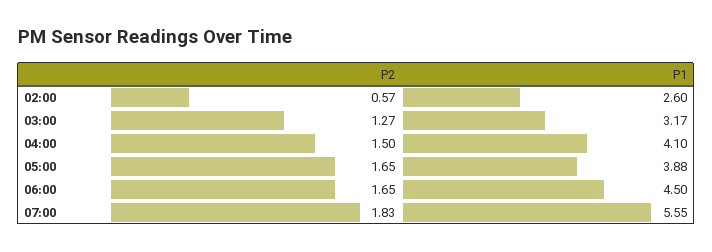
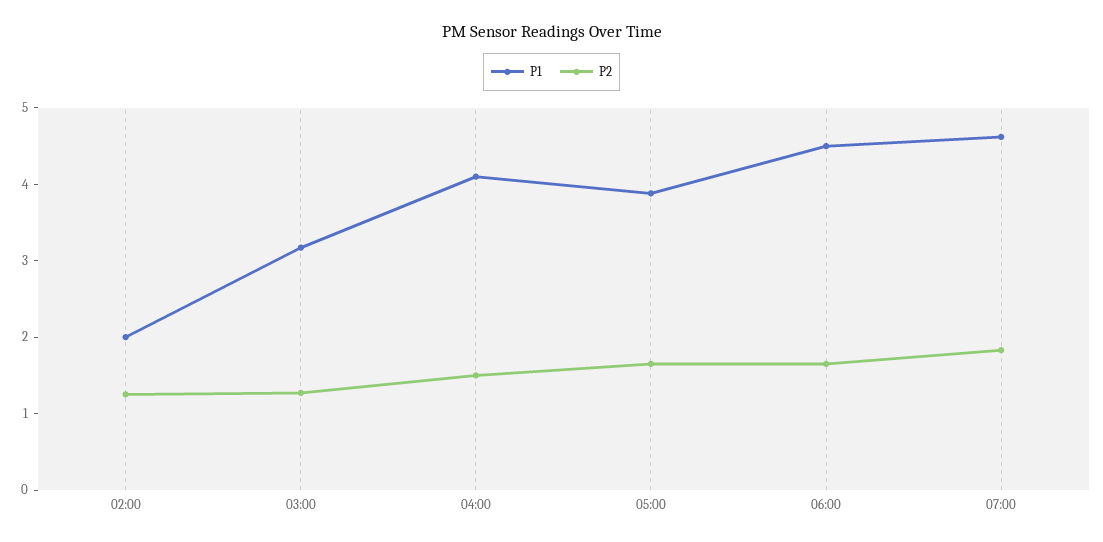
P2, 02:00: 0.57 -> 1.2
P1, 02:00: 2.6 -> 2
P1, 07:00: 5.55 -> 4.6

